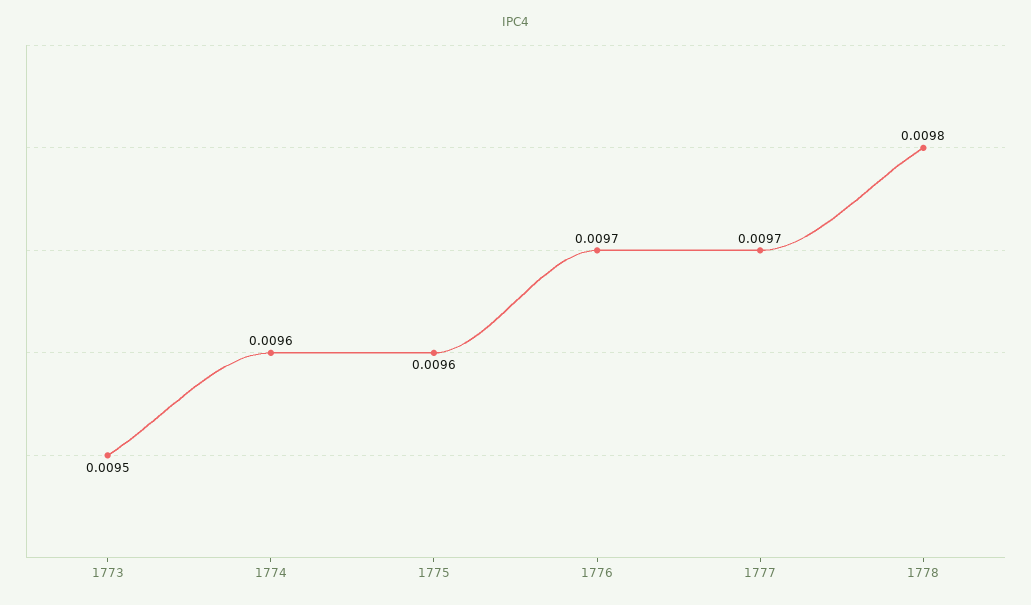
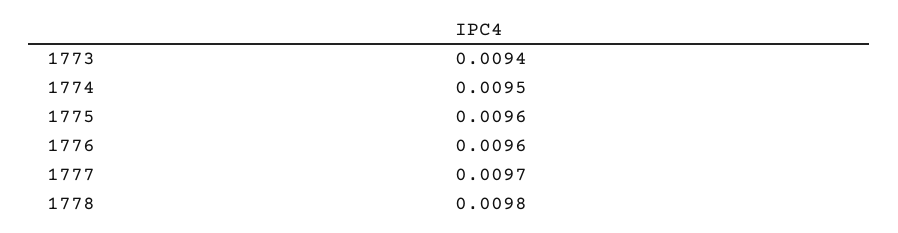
1773: 0.0095 -> 0.0094
1774: 0.0096 -> 0.0095
1776: 0.0097 -> 0.0096

